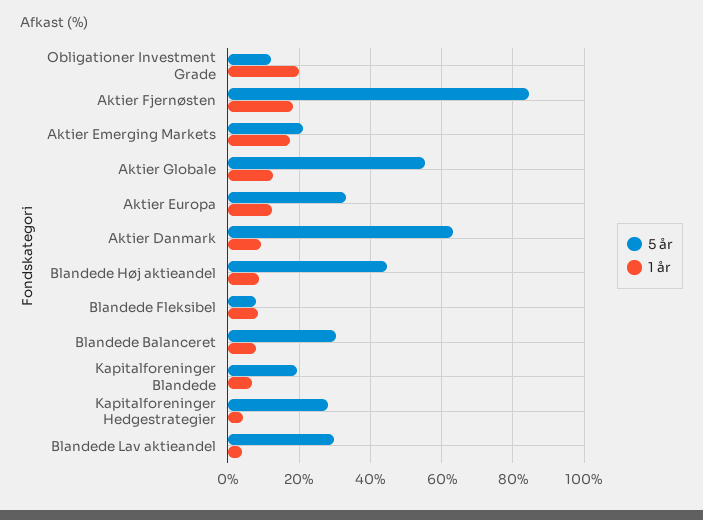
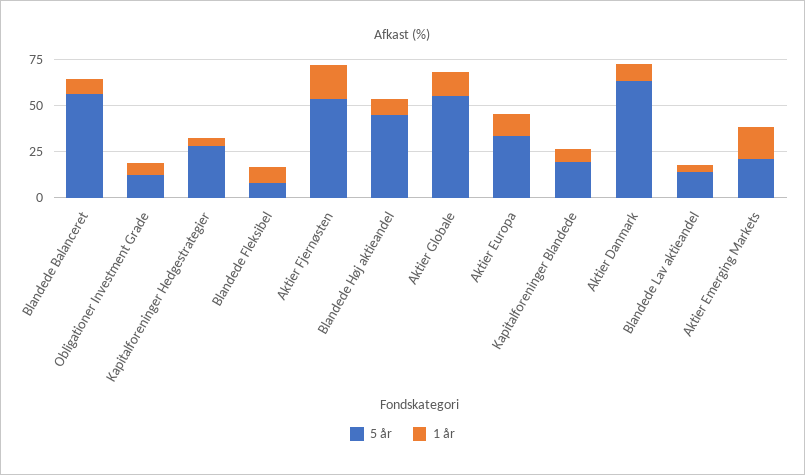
1 år, Obligationer Investment Grade: 20 -> 5
5 år, Aktier Fjernøsten: 84 -> 55
5 år, Blandede Balanceret: 30 -> 55
5 år, Blandede Lav aktieandel: 30 -> 15

